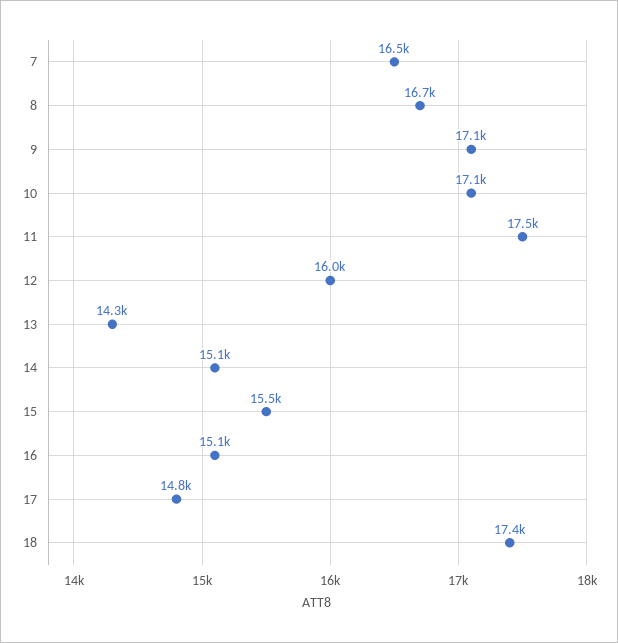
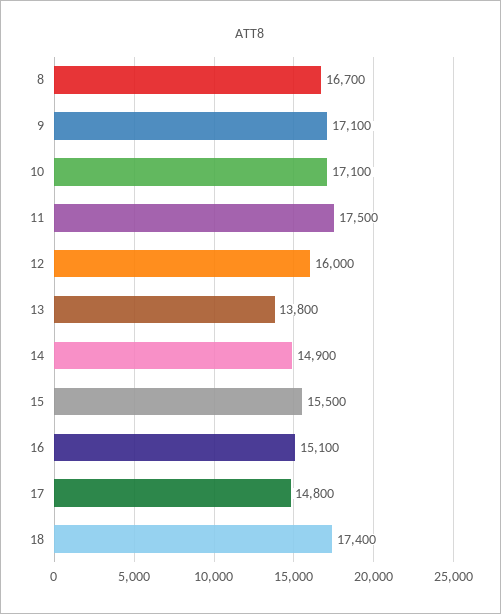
7: 16500 -> none
13: 14300 -> 13800
14: 15100 -> 14900

